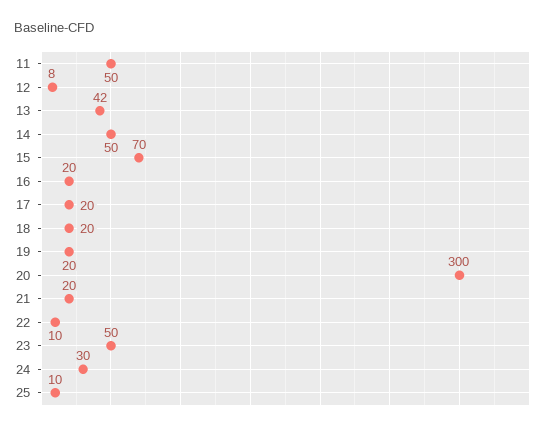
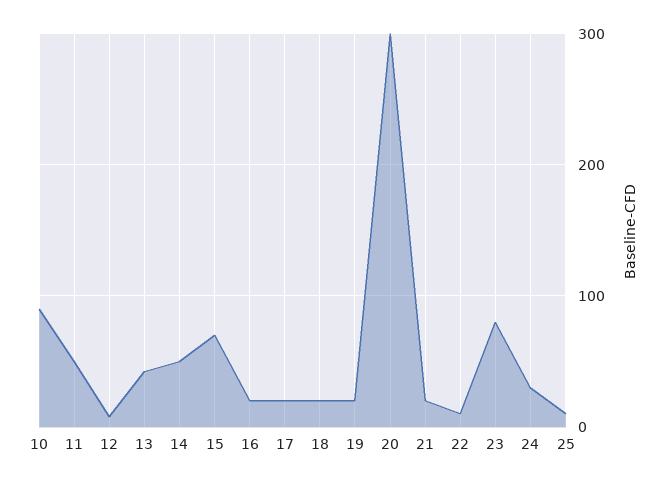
23: 50 -> 80
10: none -> 90

